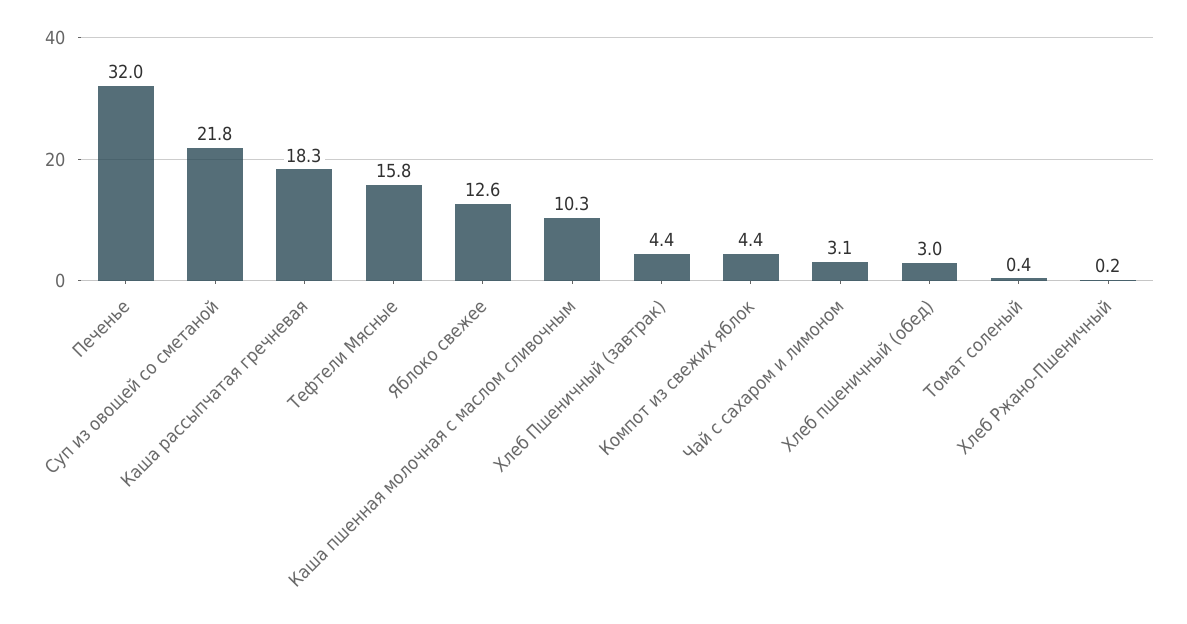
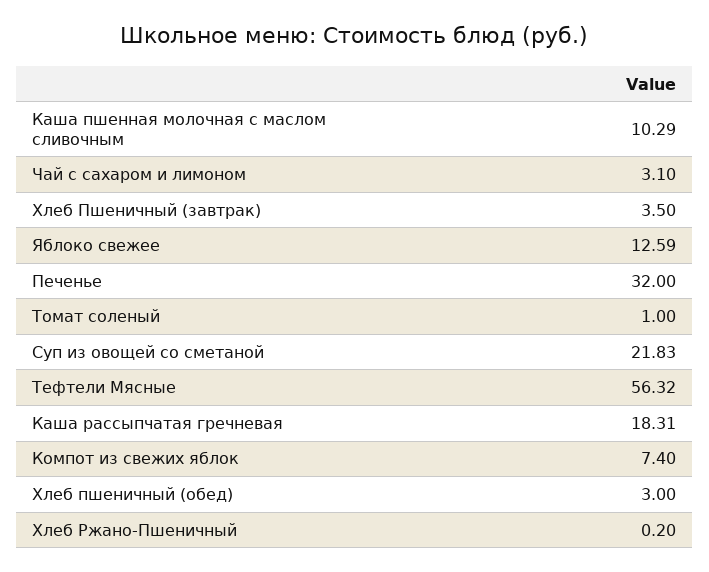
Тефтели Мясные: 15.8 -> 56.32
Хлеб Пшеничный (завтрак): 4.4 -> 3.5
Компот из свежих яблок: 4.4 -> 7.4
Томат соленый: 0.4 -> 1

